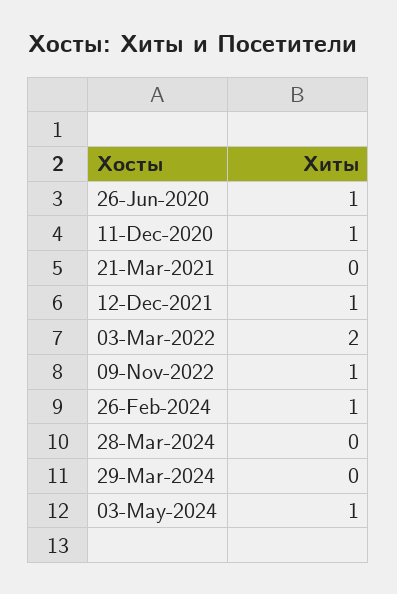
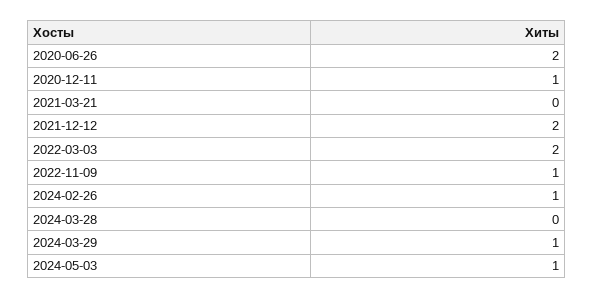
26-Jun-2020: 1 -> 2
12-Dec-2021: 1 -> 2
29-Mar-2024: 0 -> 1

